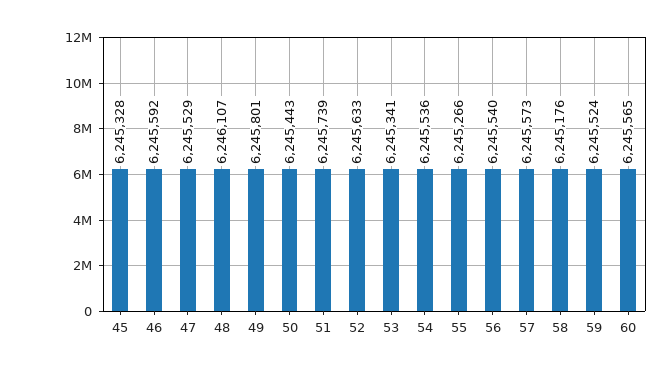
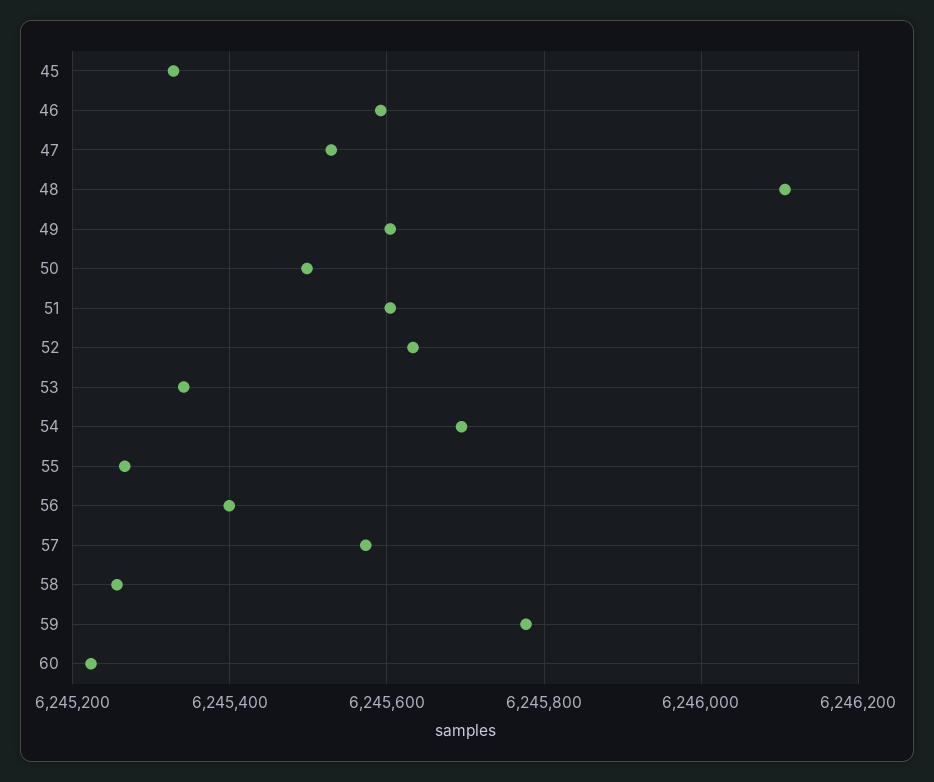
49: 6245801 -> 6245600
50: 6245443 -> 6245500
51: 6245739 -> 6245600
54: 6245536 -> 6245700
56: 6245540 -> 6245400
58: 6245176 -> 6245260
59: 6245524 -> 6245780
60: 6245565 -> 6245220

